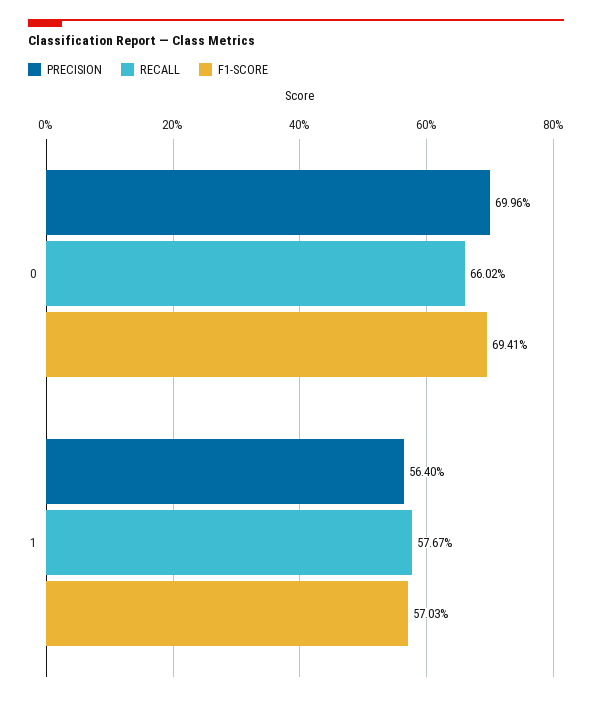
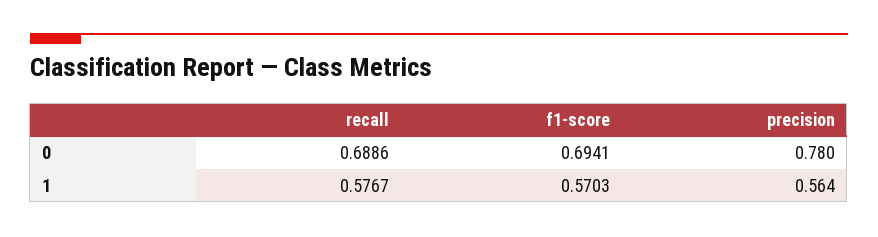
PRECISION, 0: 0.6996 -> 0.78
RECALL, 0: 0.6602 -> 0.6886

